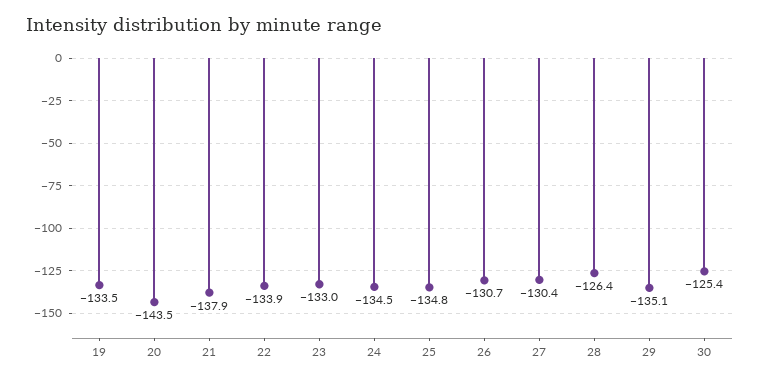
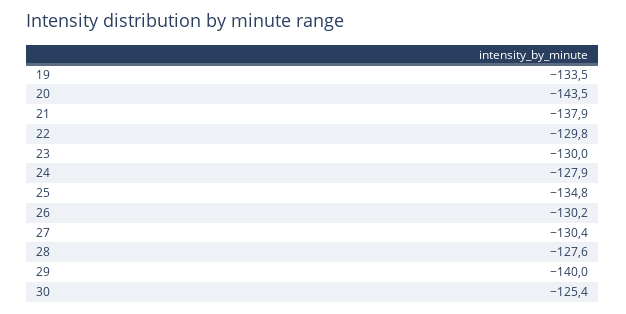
22: -133.9 -> -129.8
23: -133 -> -130
24: -134.5 -> -127.9
26: -130.7 -> -130.2
28: -126.4 -> -127.6
29: -135.1 -> -140

